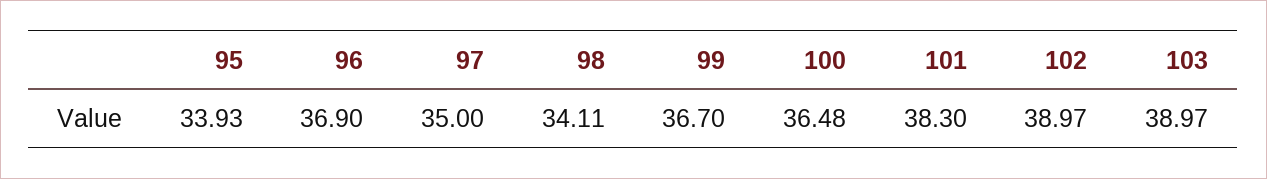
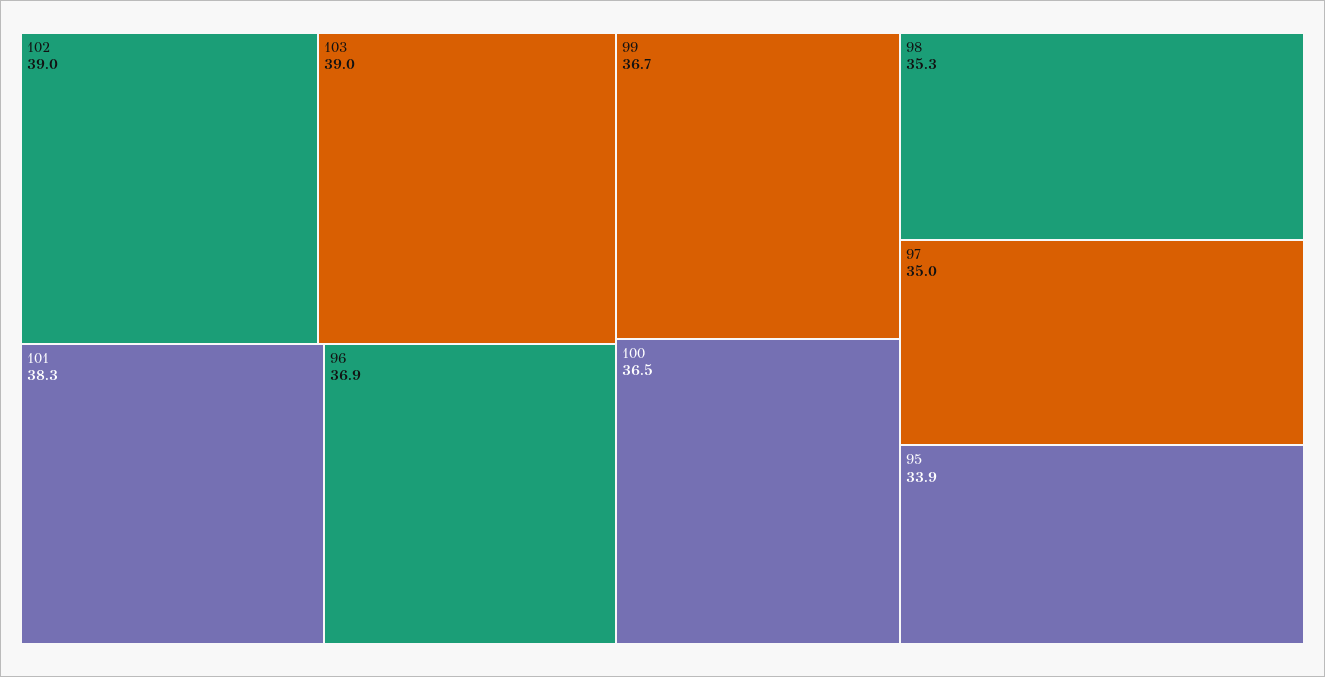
98: 34.11 -> 35.3

